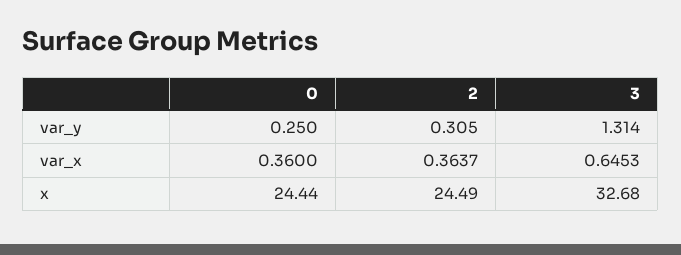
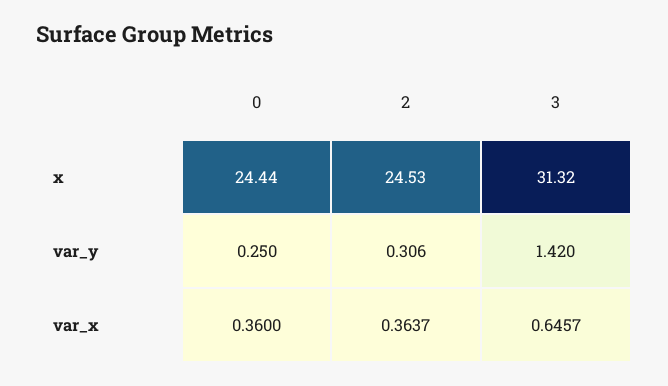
2, var_y: 0.305 -> 0.306
3, var_y: 1.314 -> 1.42
3, var_x: 0.6453 -> 0.6457
2, x: 24.49 -> 24.53
3, x: 32.68 -> 31.32

